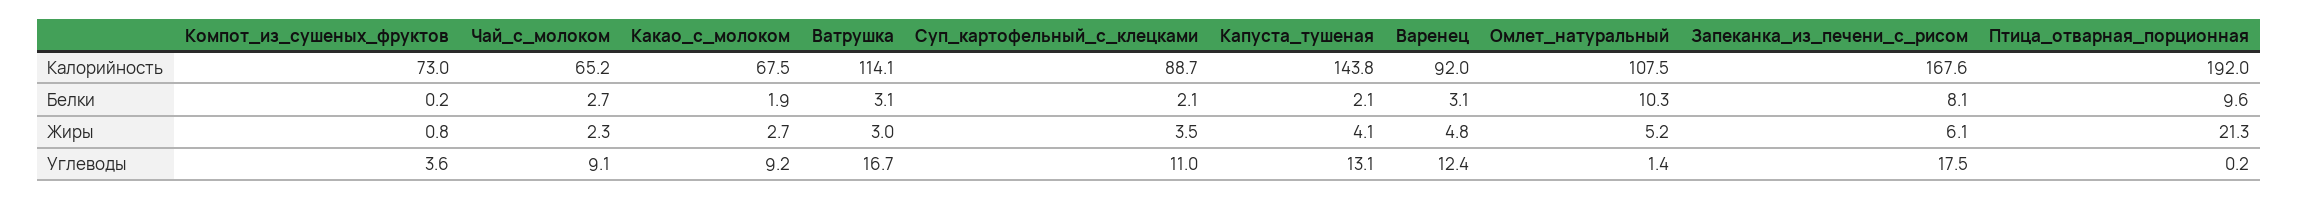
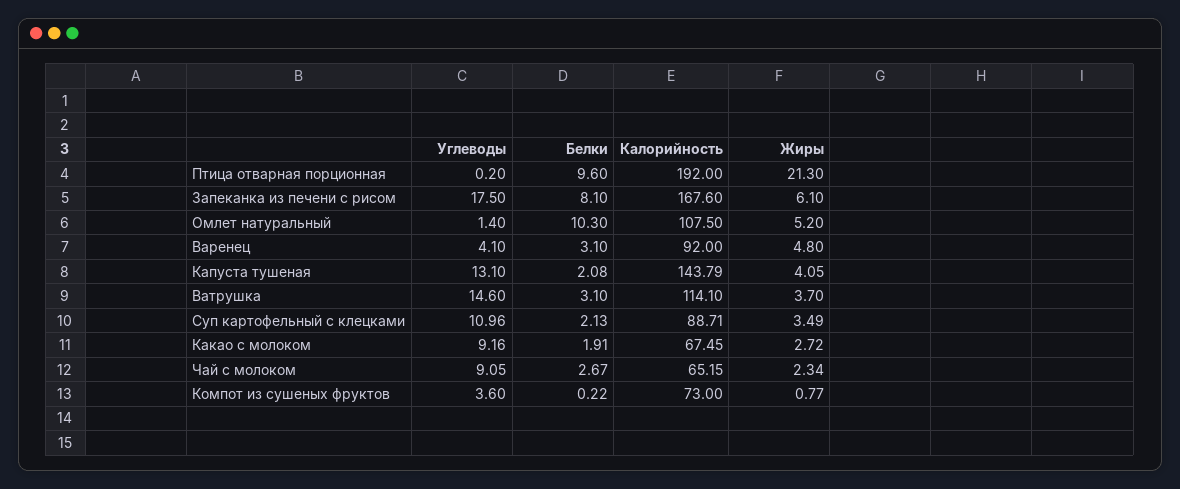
Ватрушка, Жиры: 3 -> 3.7
Ватрушка, Углеводы: 16.7 -> 14.6
Варенец, Углеводы: 12.4 -> 4.1

